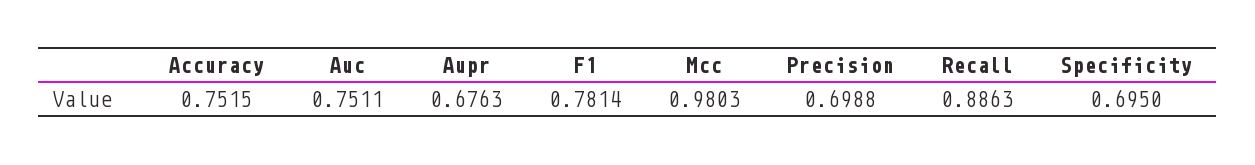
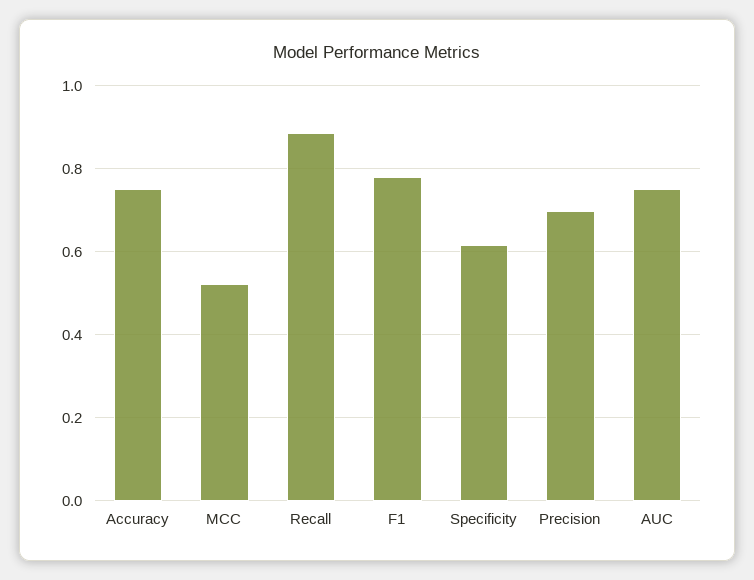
Aupr: 0.6763 -> none
Mcc: 0.9803 -> 0.52
Specificity: 0.695 -> 0.62

